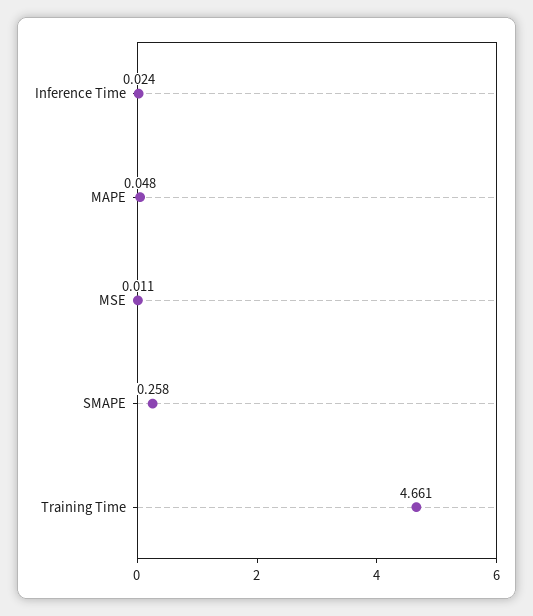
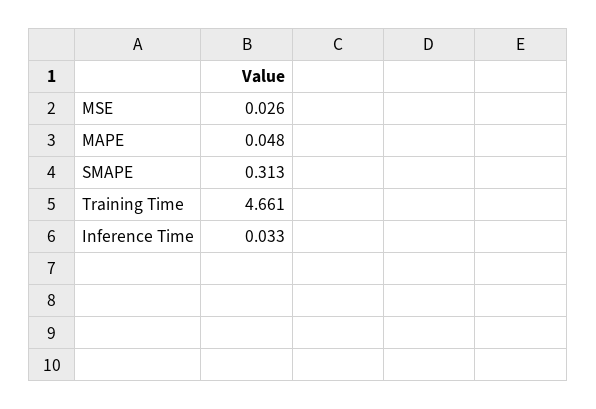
Inference Time: 0.024 -> 0.033
MSE: 0.011 -> 0.026
SMAPE: 0.258 -> 0.313

